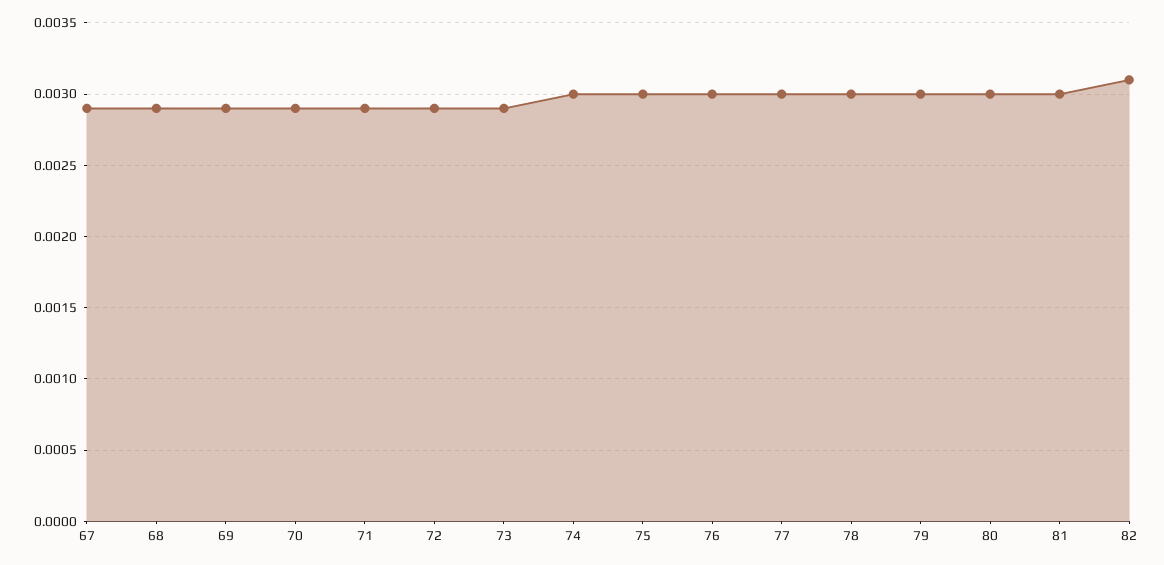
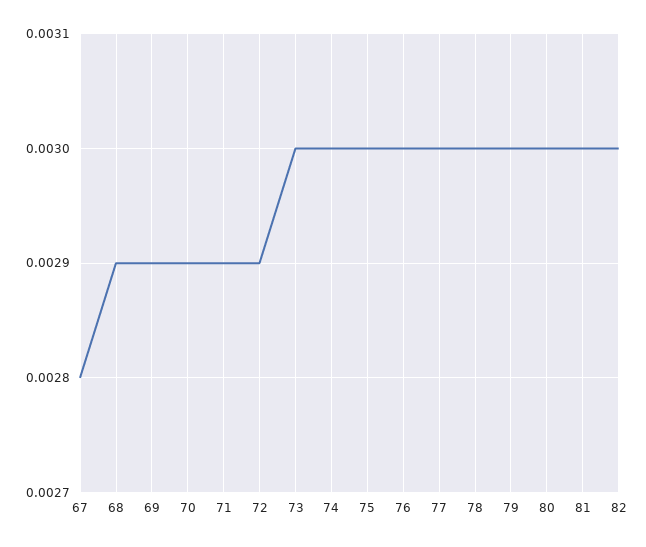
67: 0.0029 -> 0.0028
73: 0.0029 -> 0.003
82: 0.0031 -> 0.003

